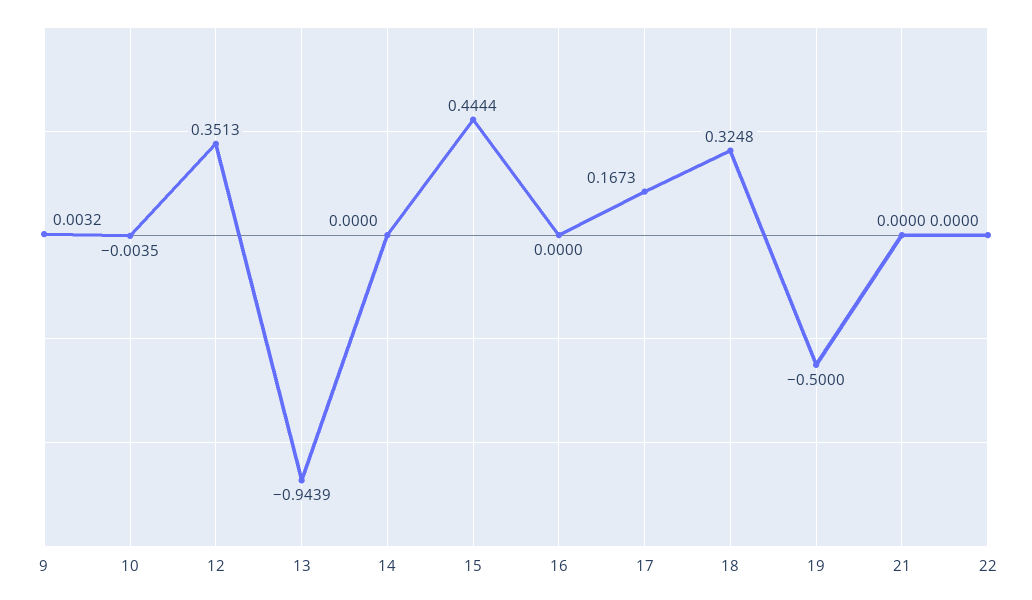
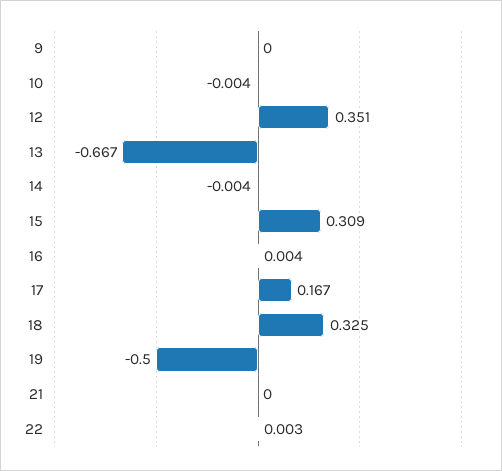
9: 0.0032 -> 0
13: -0.9439 -> -0.667
14: 0 -> -0.004
15: 0.4444 -> 0.309
16: 0 -> 0.004
22: 0 -> 0.003

